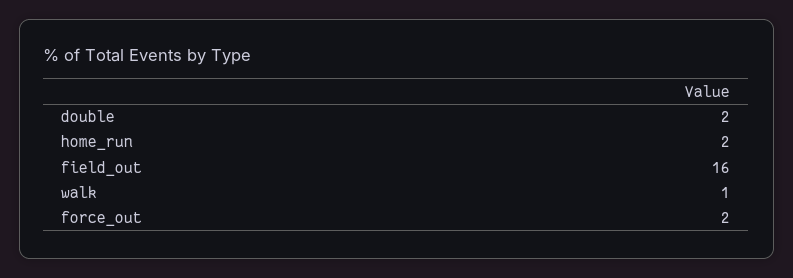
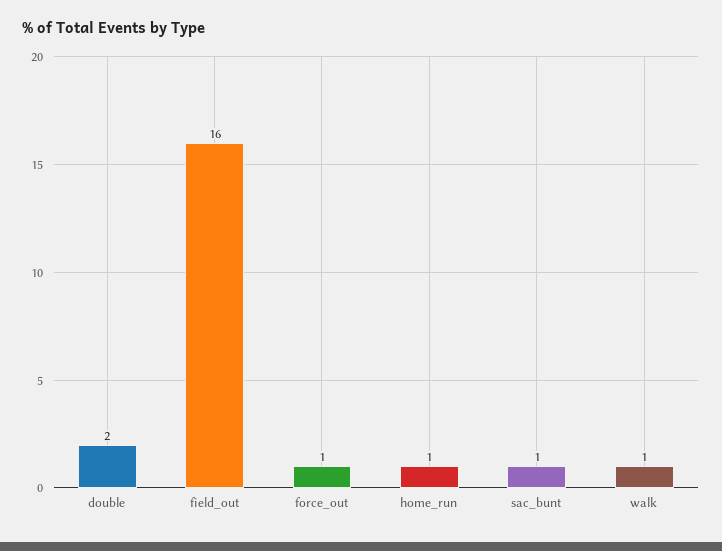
home_run: 2 -> 1
force_out: 2 -> 1
sac_bunt: none -> 1

